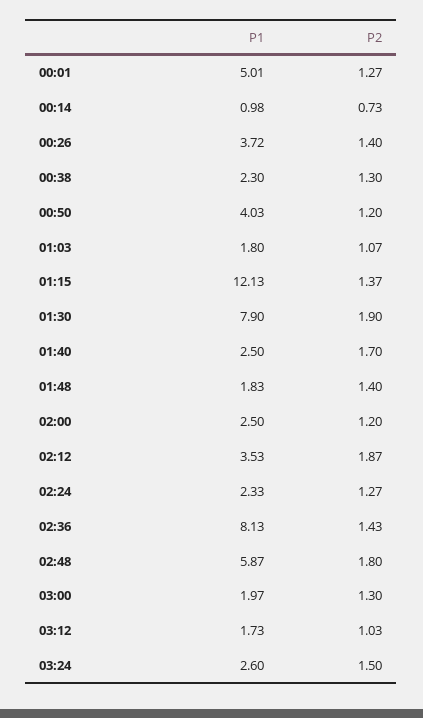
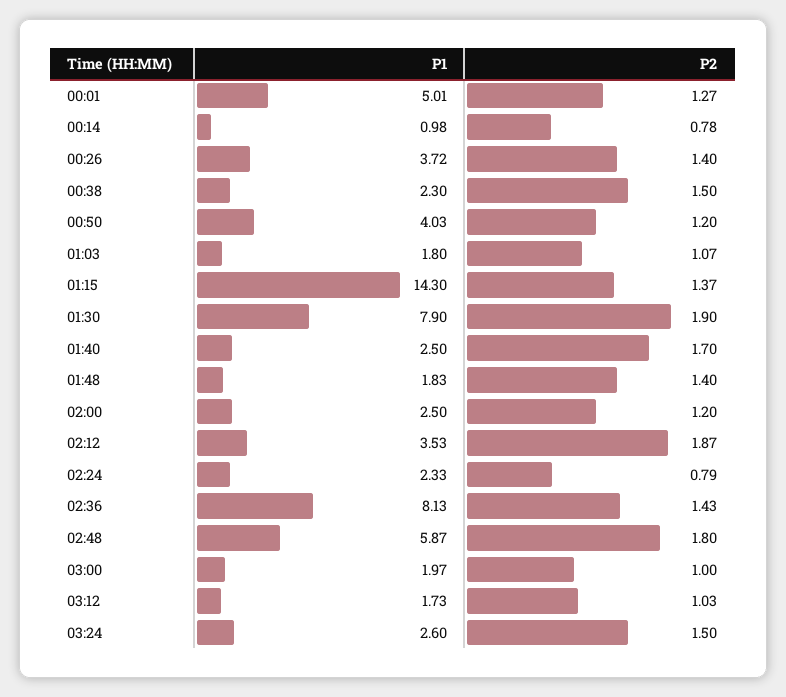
P2, 00:14: 0.73 -> 0.78
P2, 00:38: 1.3 -> 1.5
P1, 01:15: 12.13 -> 14.3
P2, 02:24: 1.27 -> 0.79
P2, 03:00: 1.3 -> 1

